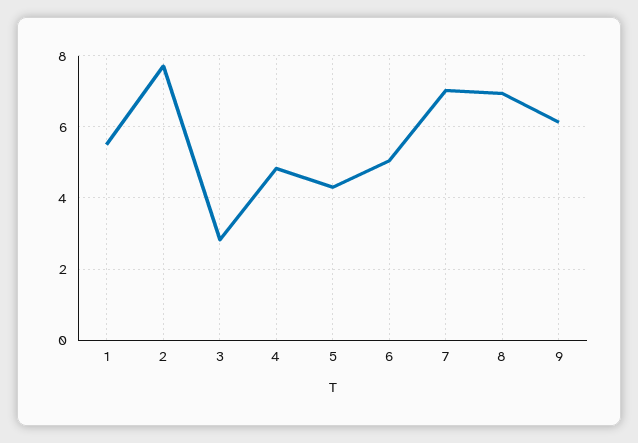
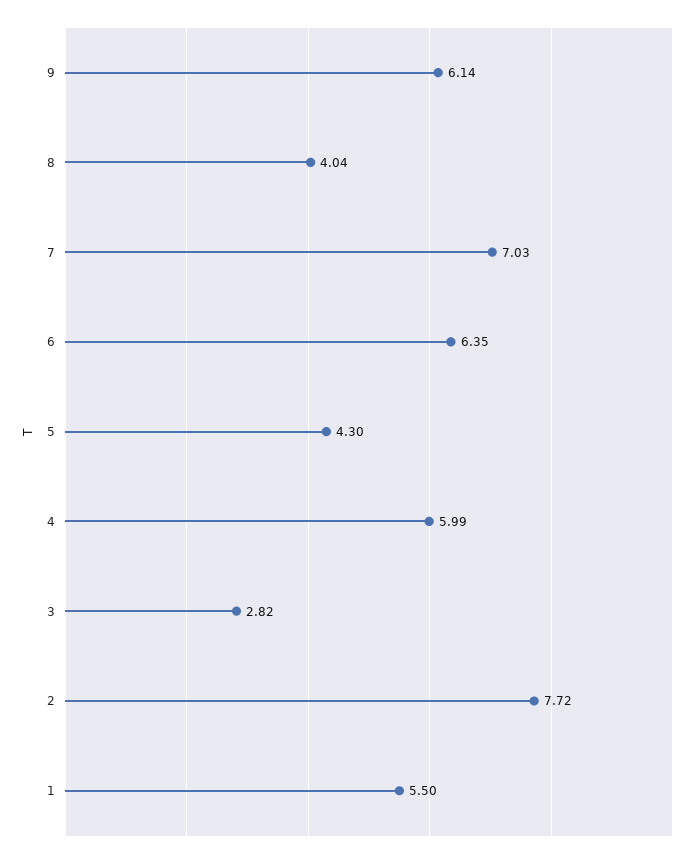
4: 4.8 -> 5.99
6: 5 -> 6.35
8: 7 -> 4.04

